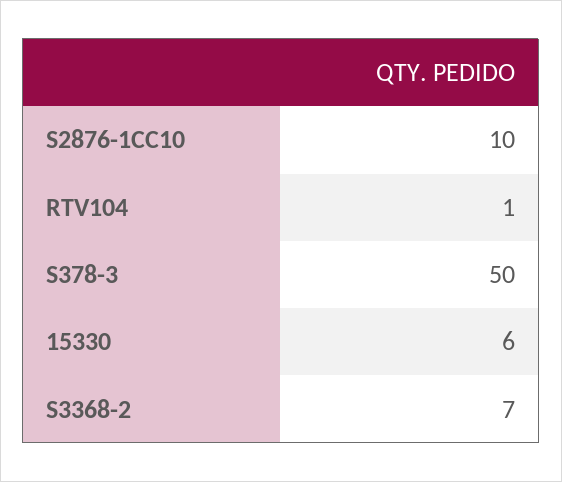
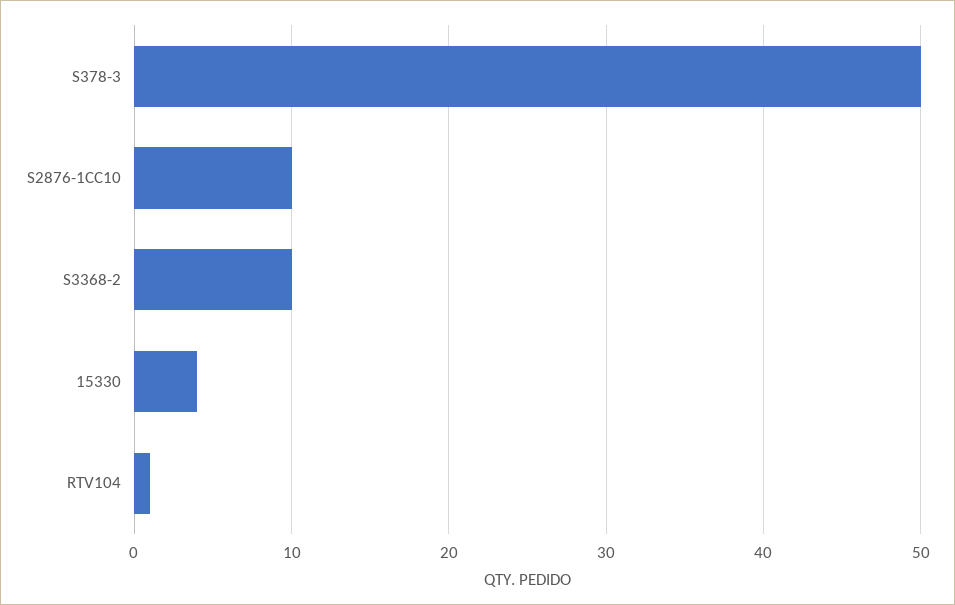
15330: 6 -> 4
S3368-2: 7 -> 10

